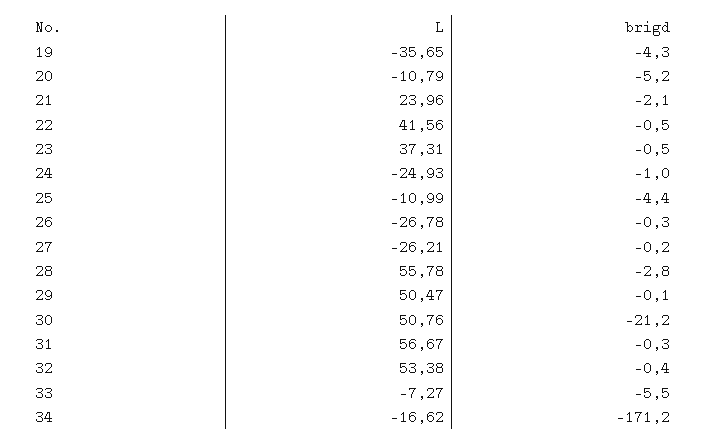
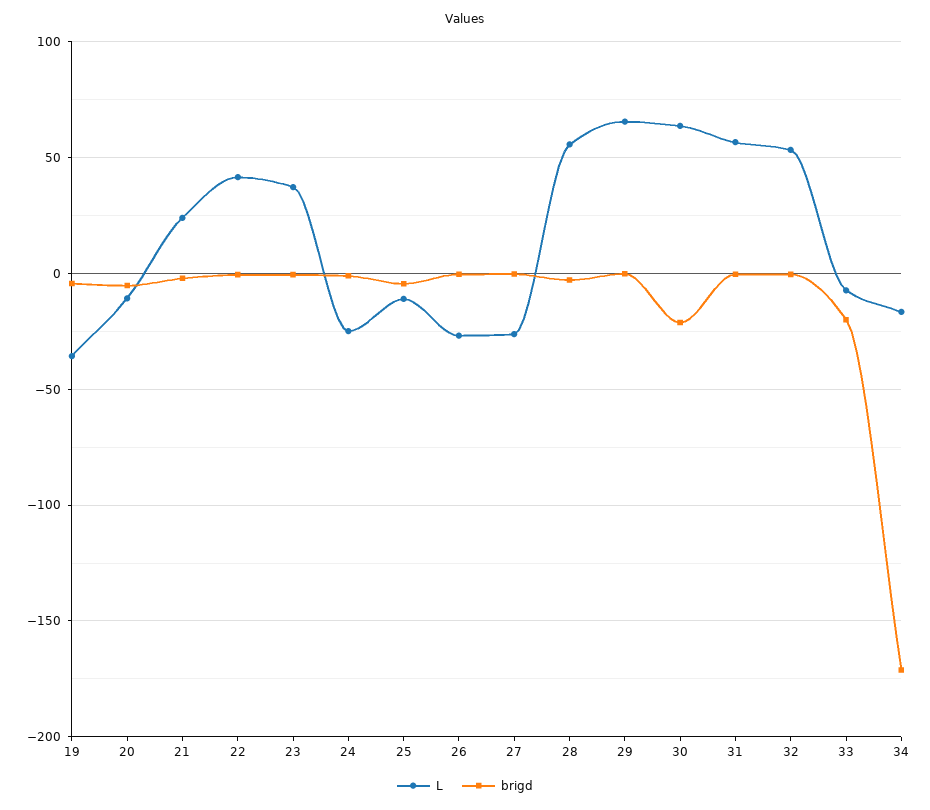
L, 29: 50.47 -> 65
L, 30: 50.76 -> 65
brigd, 33: -5.5 -> -20

